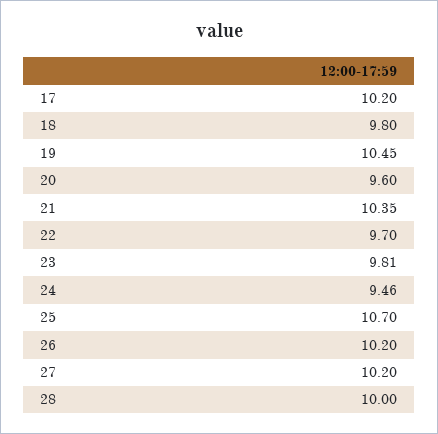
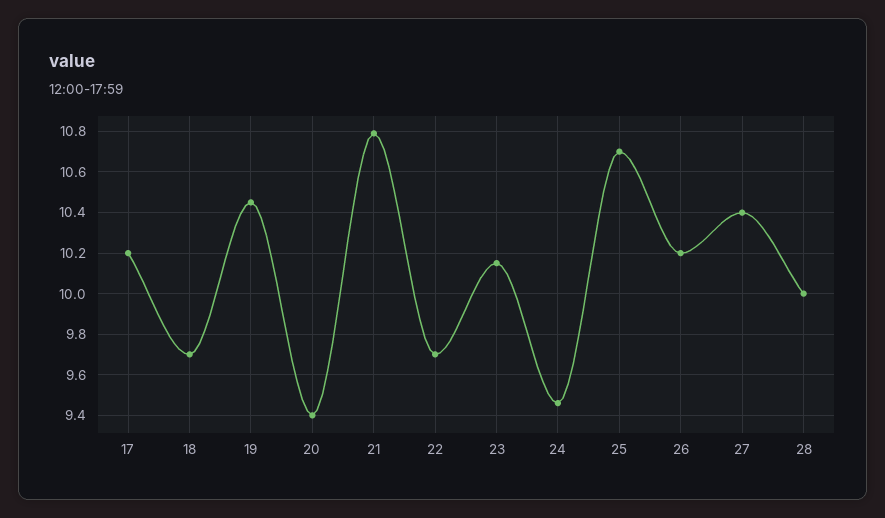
18: 9.8 -> 9.7
20: 9.6 -> 9.4
21: 10.35 -> 10.8
23: 9.81 -> 10.15
27: 10.2 -> 10.4

